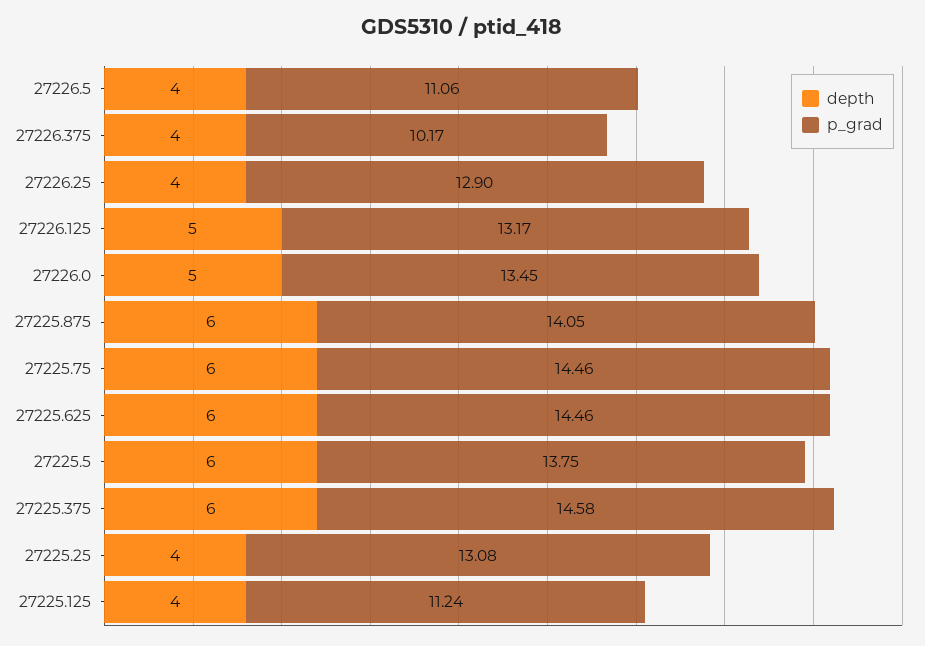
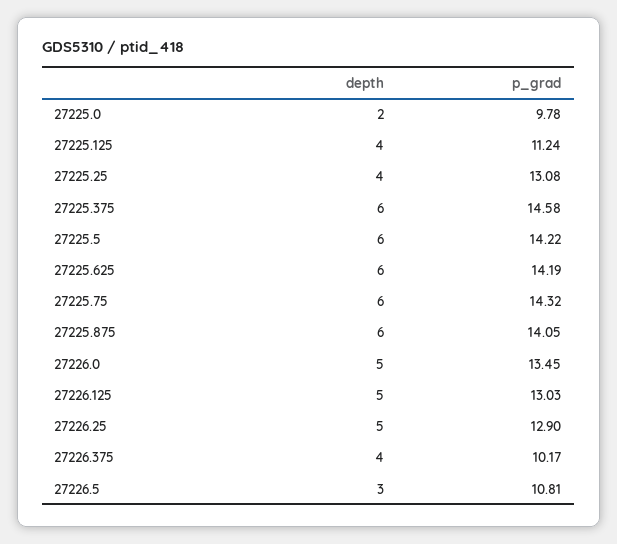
depth, 27226.5: 4 -> 3
p_grad, 27226.5: 11.06 -> 10.81
depth, 27226.25: 4 -> 5
p_grad, 27226.125: 13.17 -> 13.03
p_grad, 27225.75: 14.46 -> 14.32
p_grad, 27225.625: 14.46 -> 14.19
p_grad, 27225.5: 13.75 -> 14.22
depth, 27225.0: none -> 2
p_grad, 27225.0: none -> 9.78

